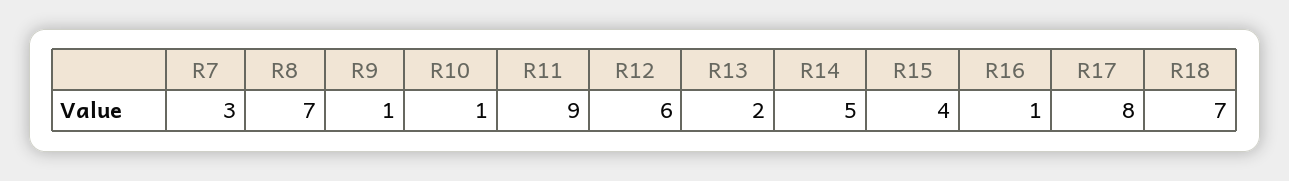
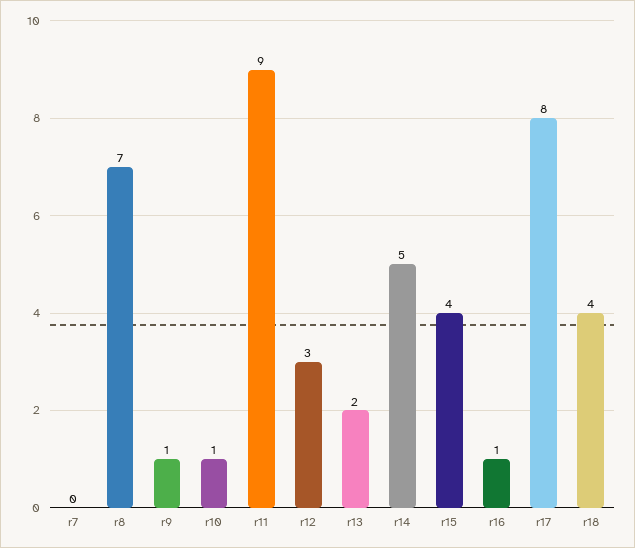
R7: 3 -> 0
R12: 6 -> 3
R18: 7 -> 4

